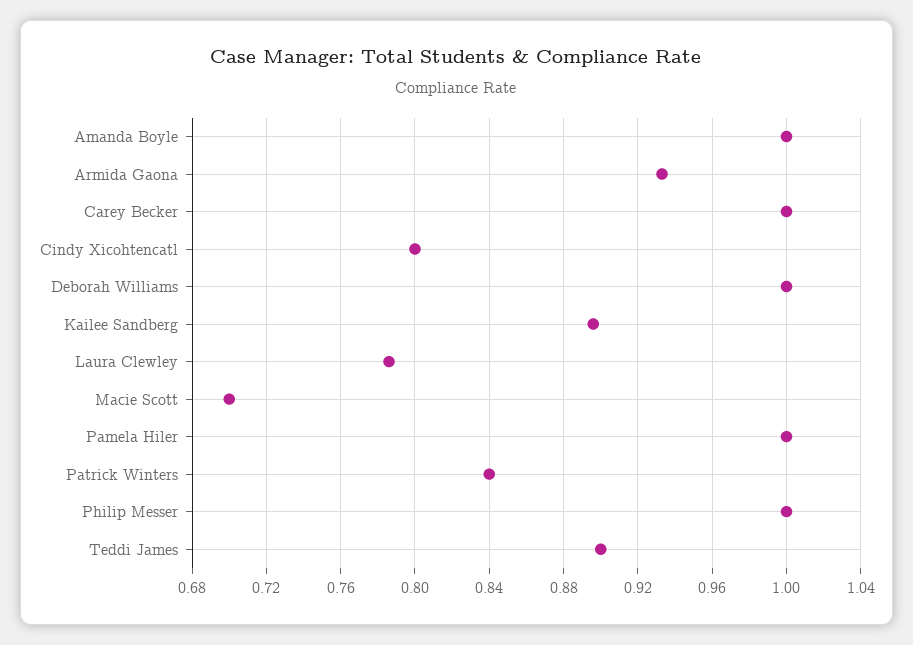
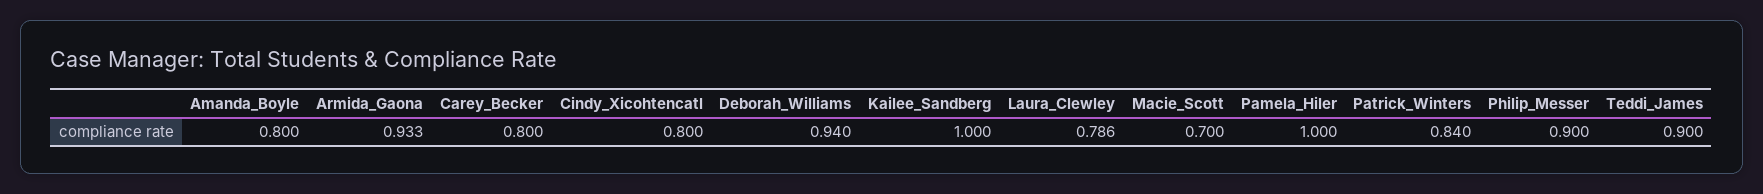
Amanda Boyle: 1 -> 0.8
Carey Becker: 1 -> 0.8
Deborah Williams: 1 -> 0.94
Kailee Sandberg: 0.895 -> 1
Philip Messer: 1 -> 0.9

